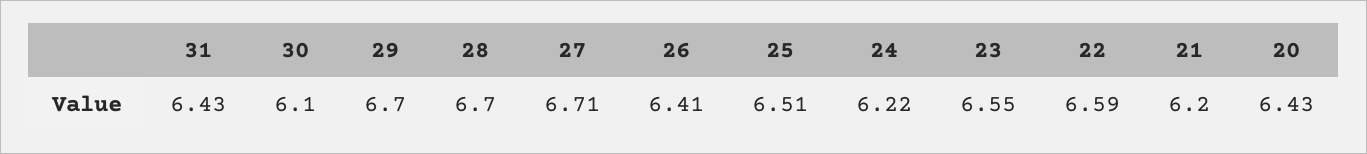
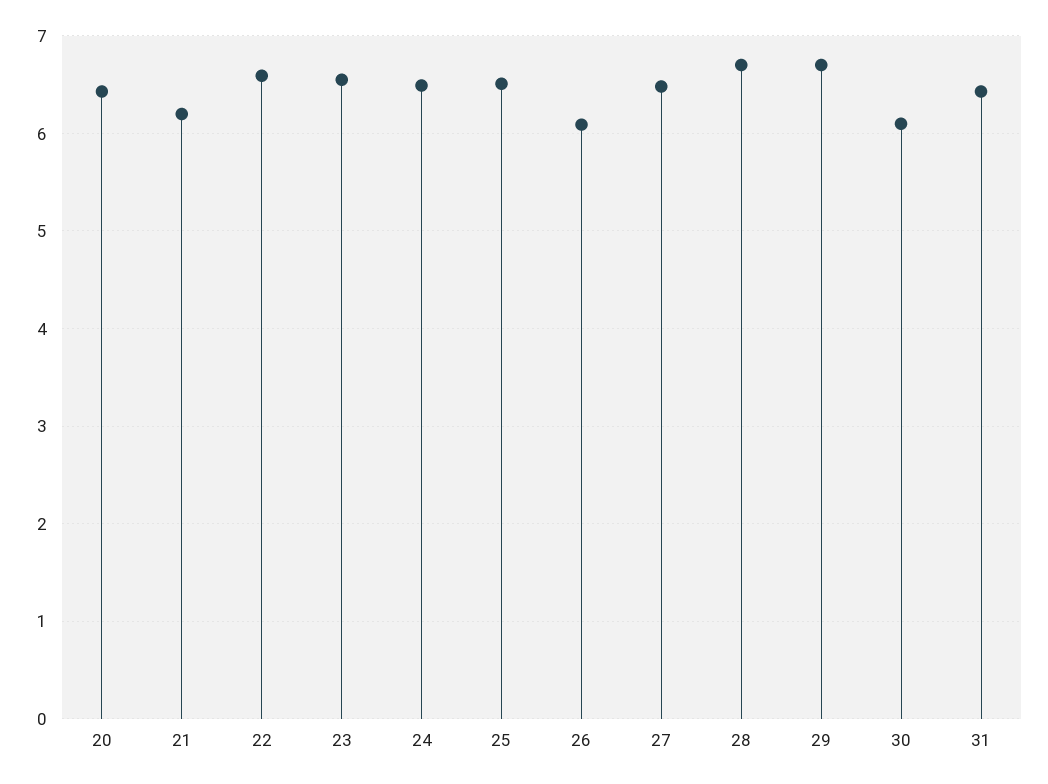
27: 6.71 -> 6.5
26: 6.41 -> 6.1
24: 6.22 -> 6.5

